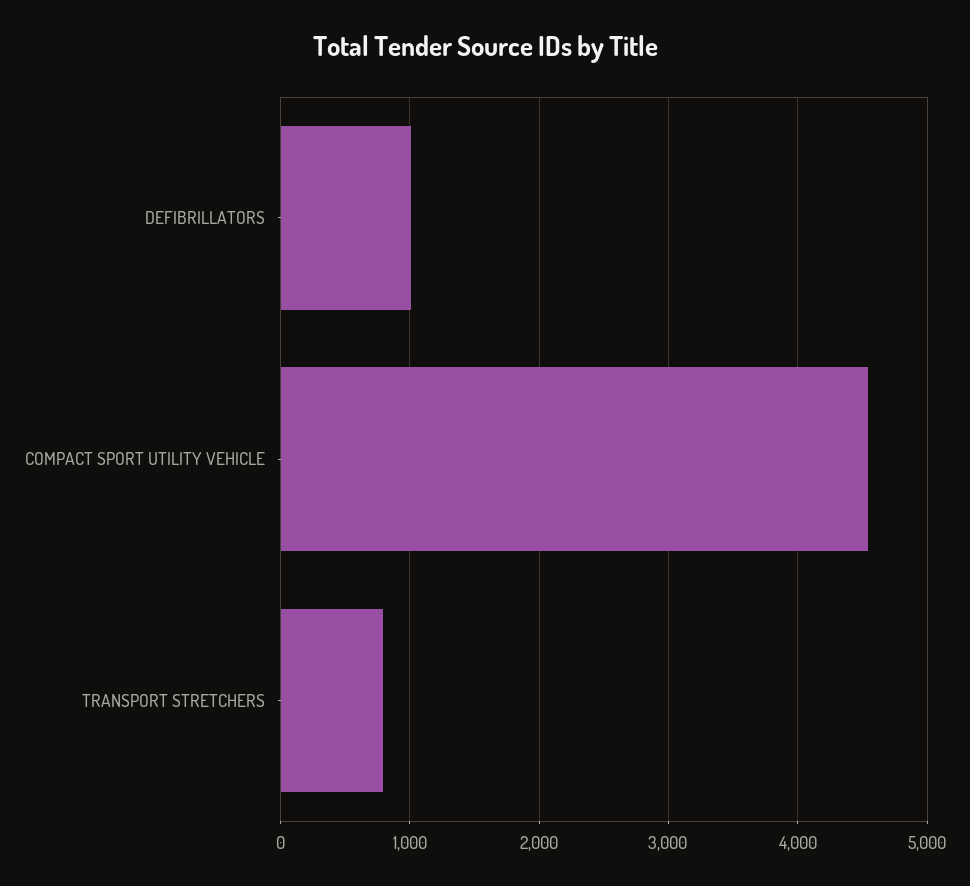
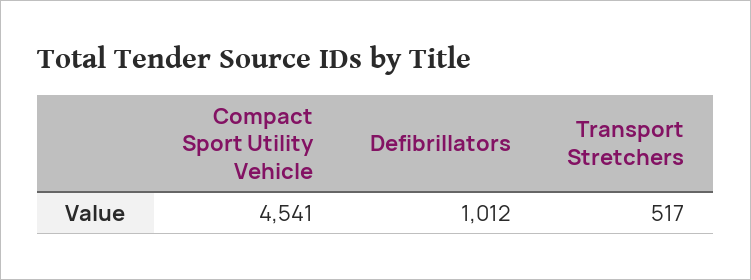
TRANSPORT STRETCHERS: 800 -> 517

